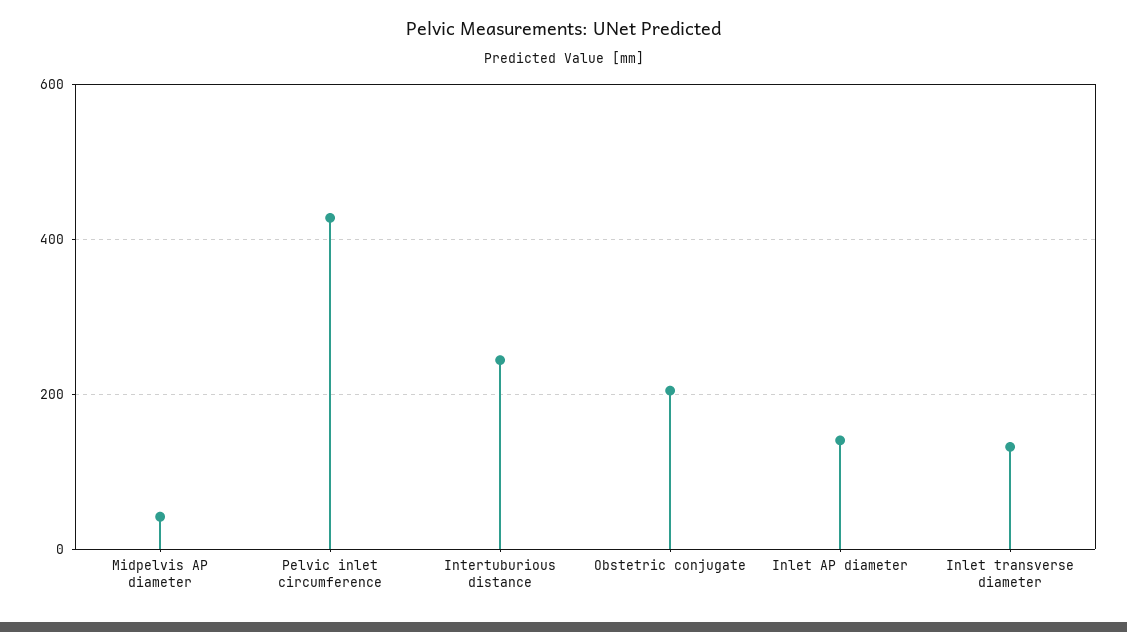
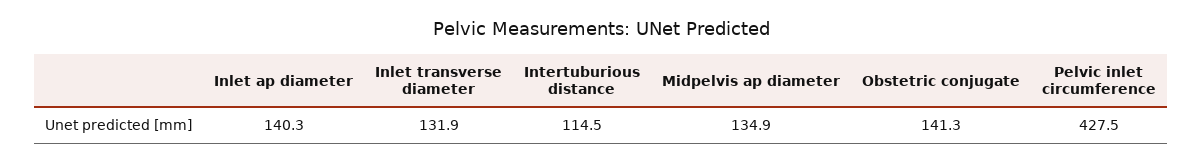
Midpelvis AP diameter: 40 -> 134.9
Intertuburious distance: 240 -> 114.5
Obstetric conjugate: 200 -> 141.3

